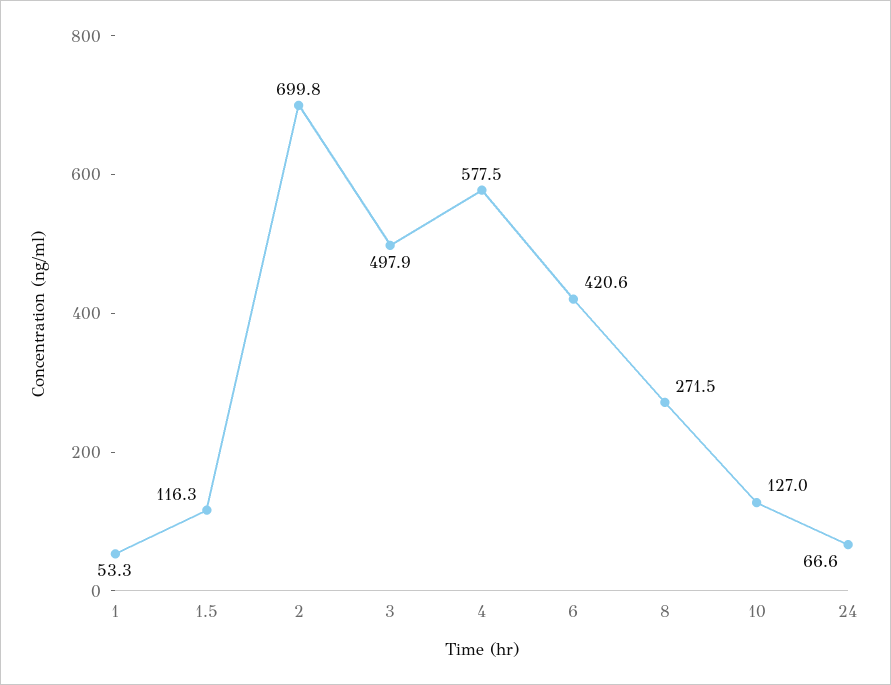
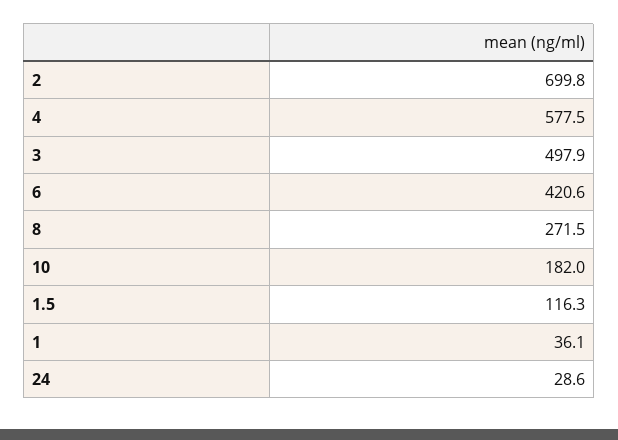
1: 53.3 -> 36.1
10: 127 -> 182
24: 66.6 -> 28.6

